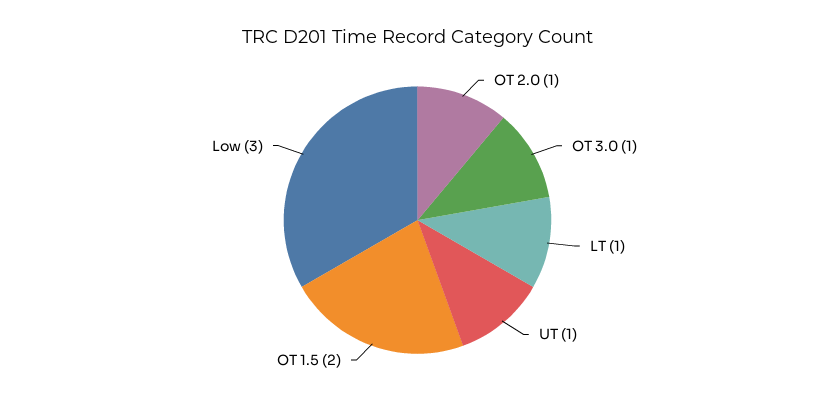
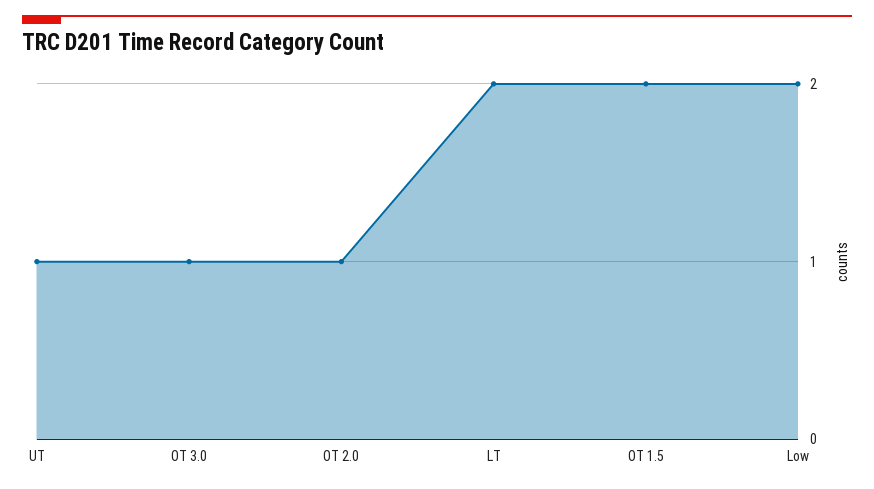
LT: 1 -> 2
Low: 3 -> 2

